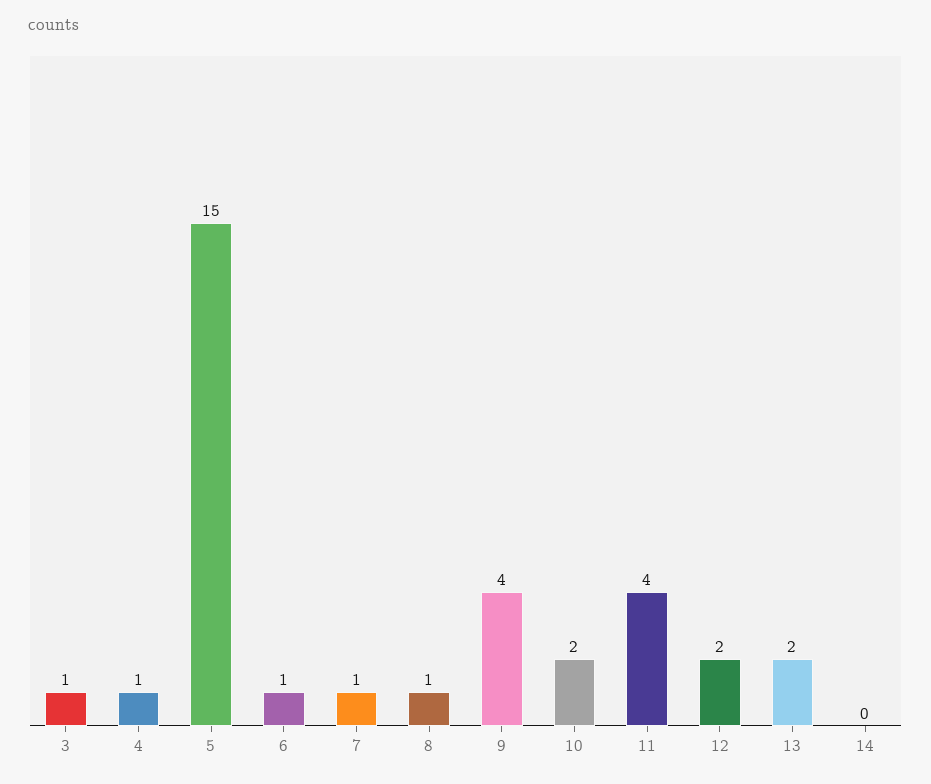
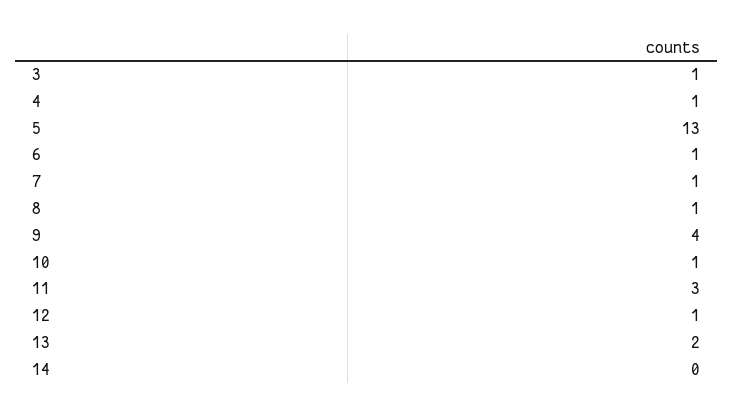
5: 15 -> 13
10: 2 -> 1
11: 4 -> 3
12: 2 -> 1

